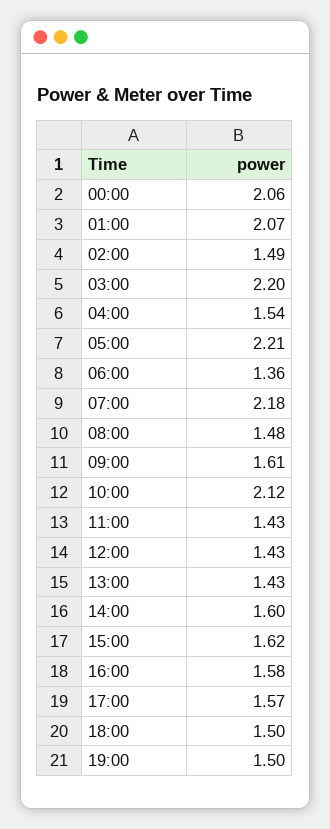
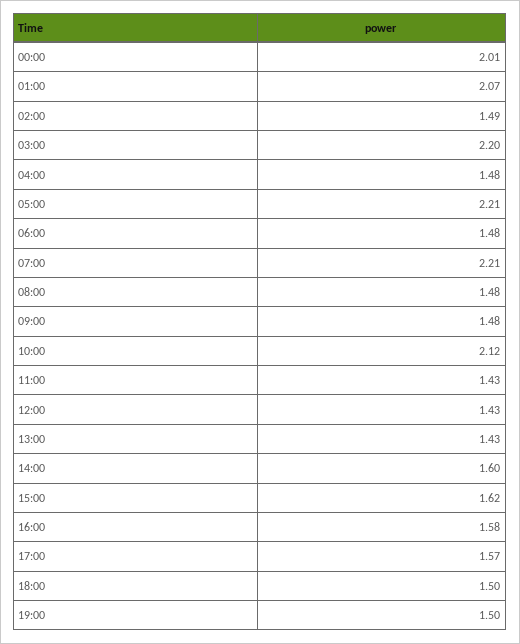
00:00: 2.06 -> 2.01
04:00: 1.54 -> 1.48
06:00: 1.36 -> 1.48
07:00: 2.18 -> 2.21
09:00: 1.61 -> 1.48

